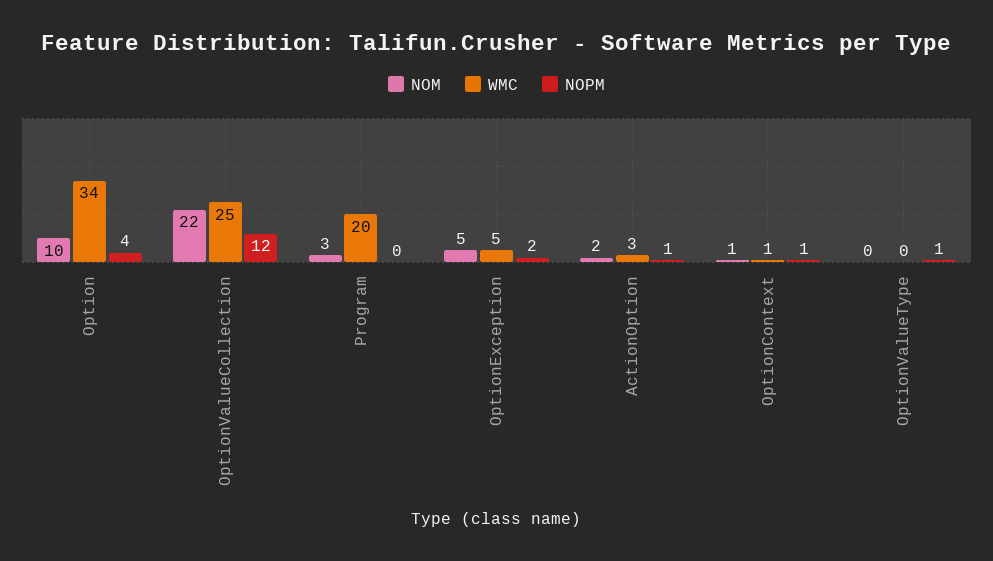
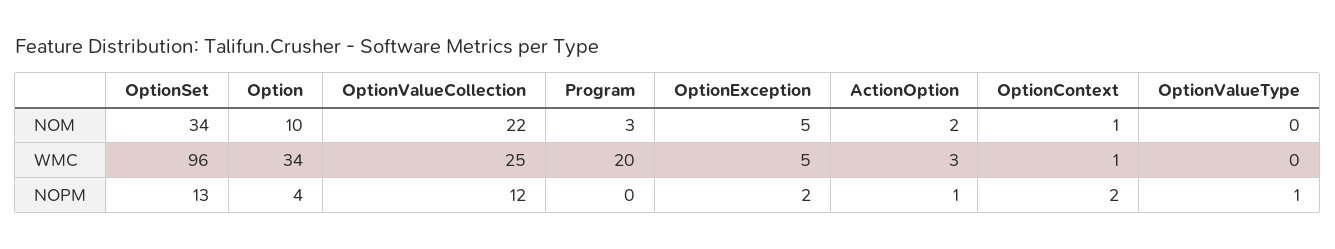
NOPM, OptionContext: 1 -> 2
NOM, OptionSet: none -> 34
WMC, OptionSet: none -> 96
NOPM, OptionSet: none -> 13

